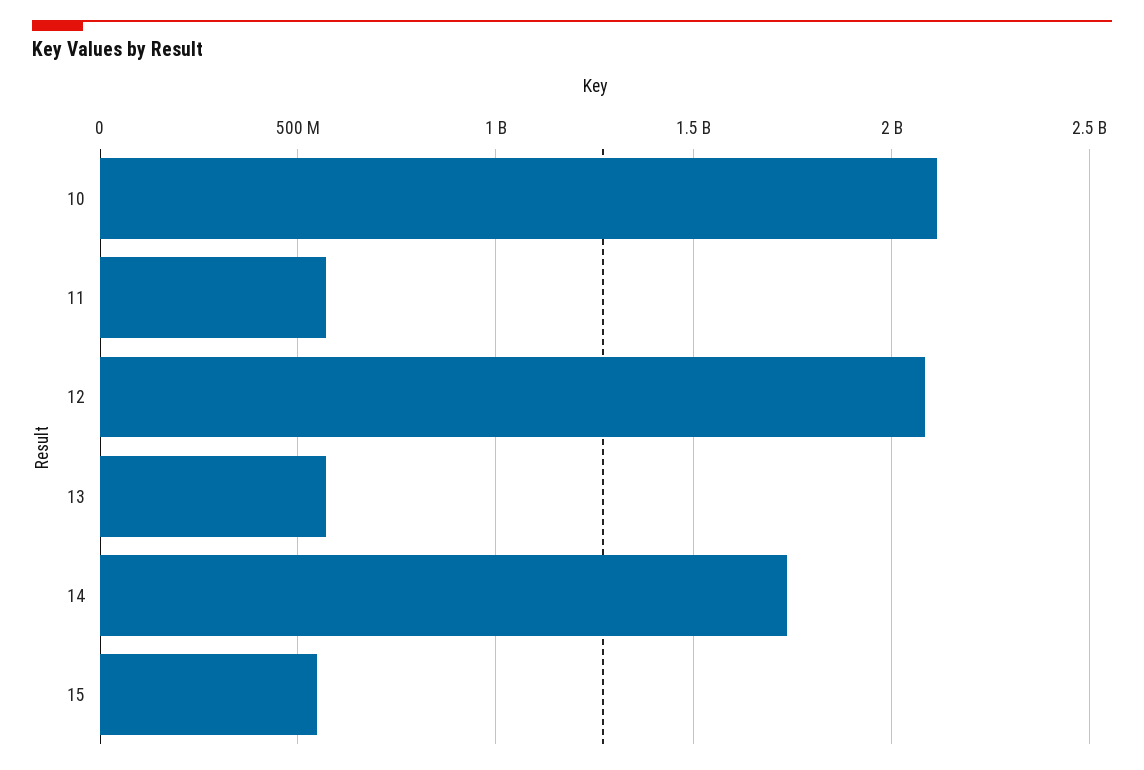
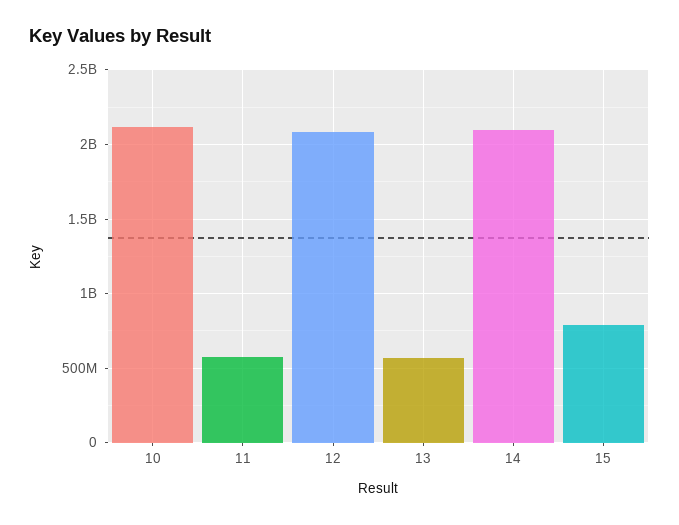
14: 1750000000 -> 2100000000
15: 550000000 -> 800000000

